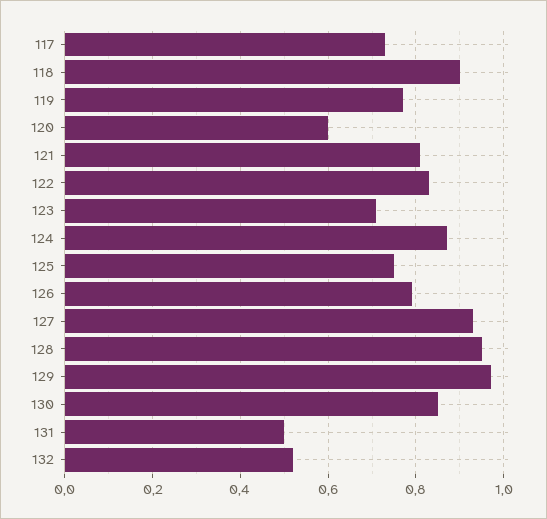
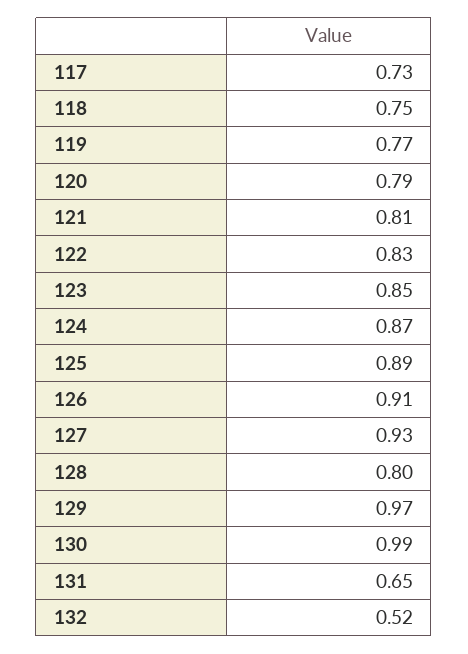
118: 0.9 -> 0.75
120: 0.6 -> 0.79
123: 0.7 -> 0.85
125: 0.75 -> 0.89
126: 0.8 -> 0.91
128: 0.95 -> 0.8
130: 0.85 -> 0.99
131: 0.5 -> 0.65

